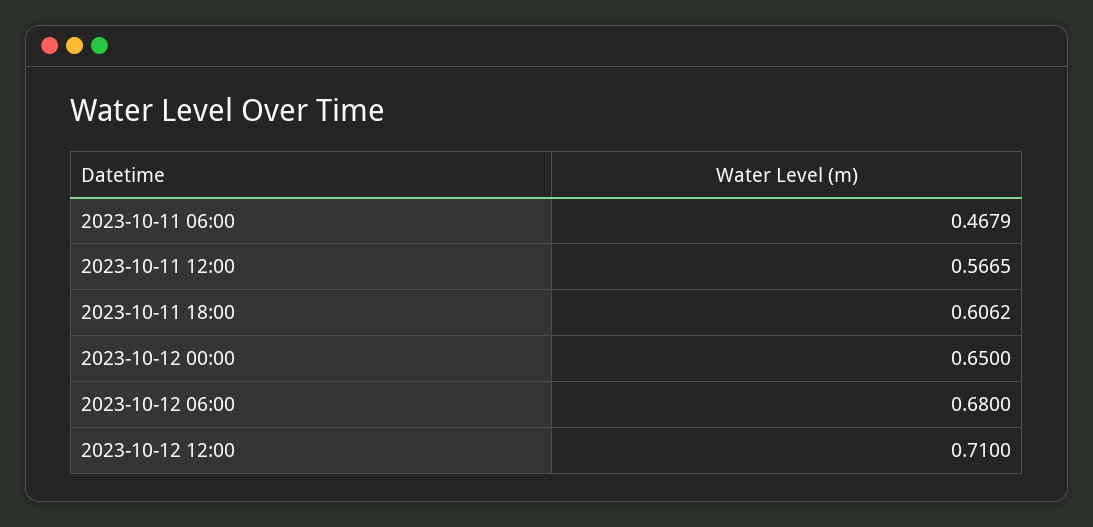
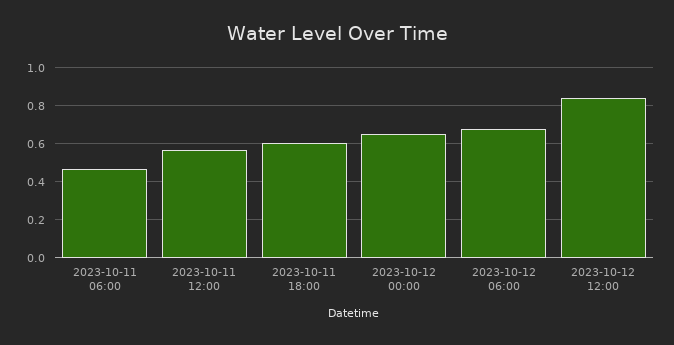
2023-10-12 12:00: 0.71 -> 0.85

